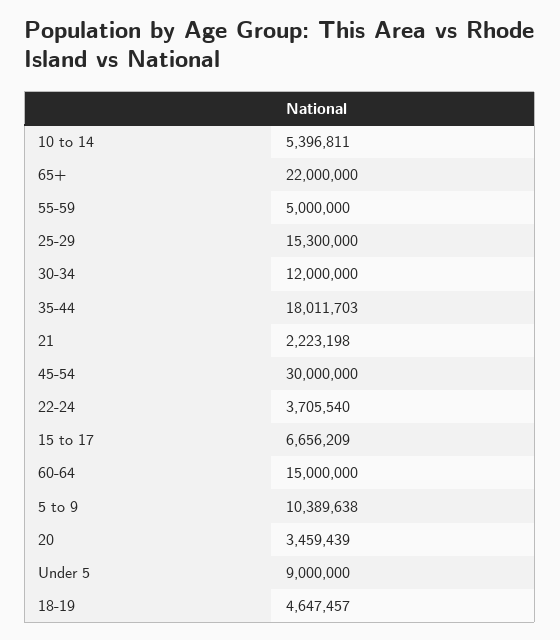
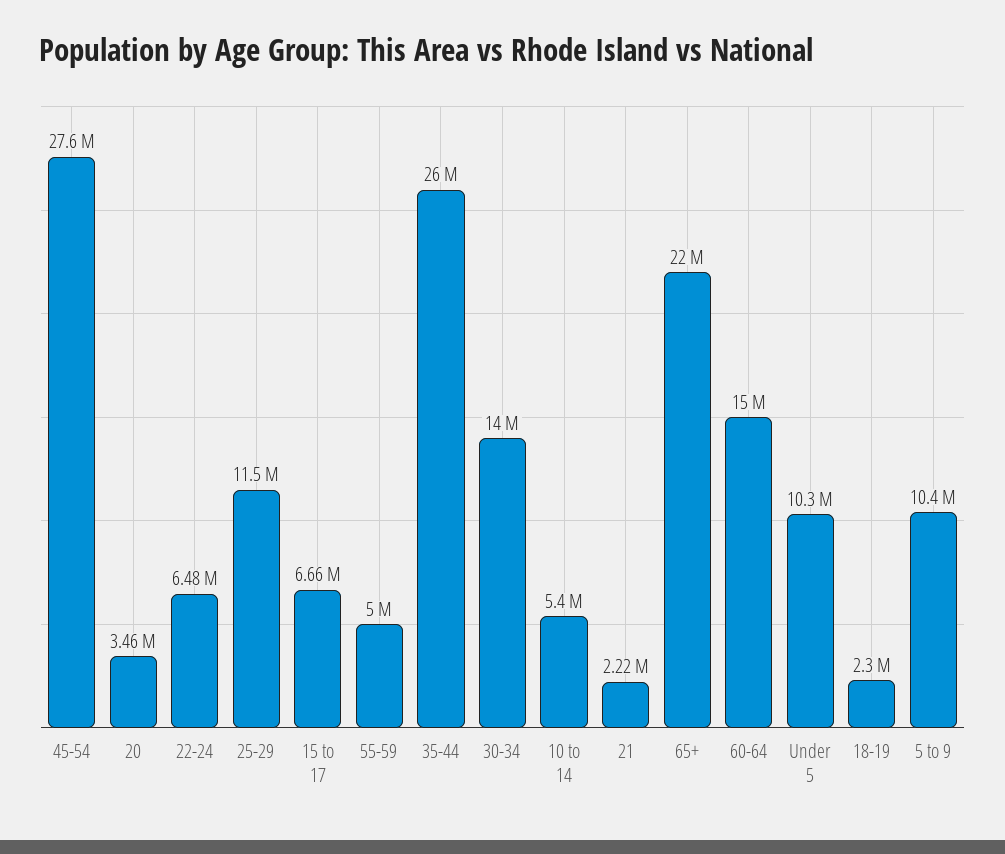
25-29: 15300000 -> 11500000
30-34: 12000000 -> 14000000
35-44: 18011703 -> 26000000
45-54: 30000000 -> 27600000
22-24: 3705540 -> 6480000
Under 5: 9000000 -> 10300000
18-19: 4647457 -> 2300000

